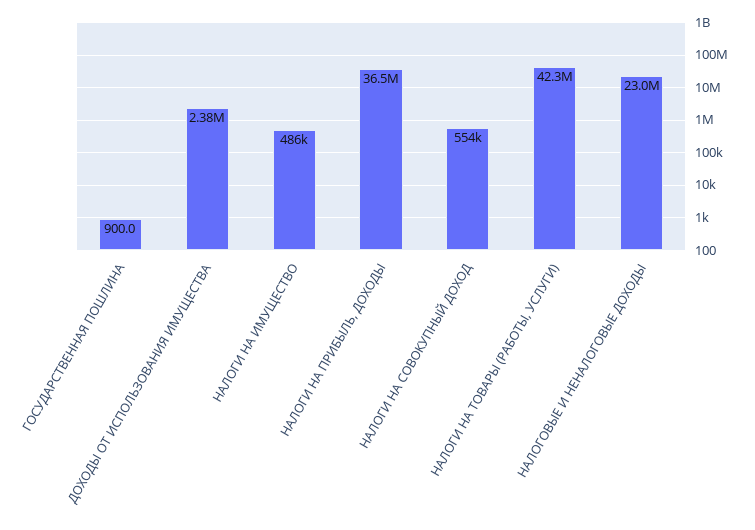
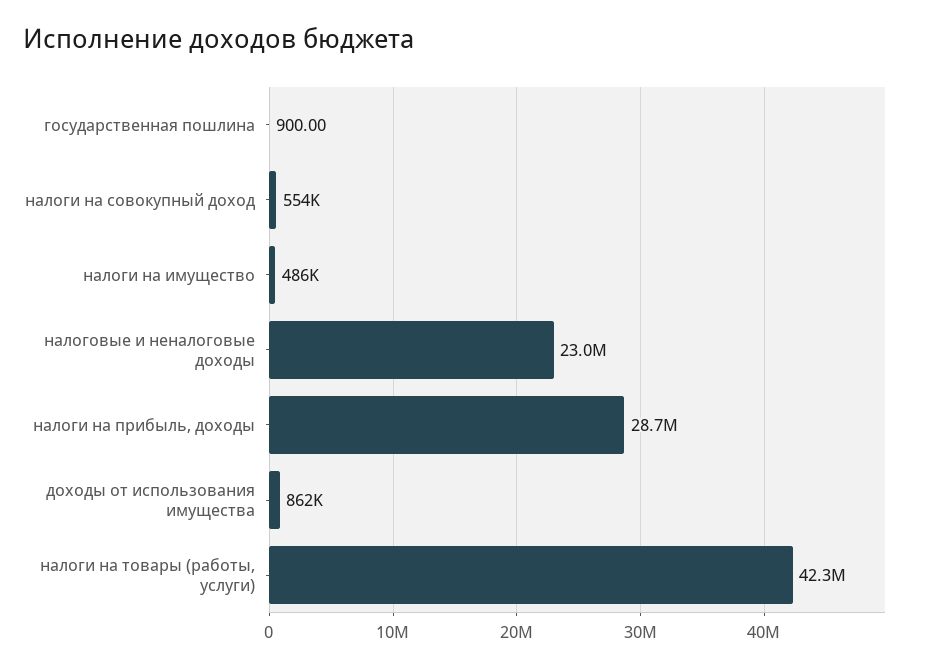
ДОХОДЫ ОТ ИСПОЛЬЗОВАНИЯ ИМУЩЕСТВА: 2380000 -> 862000
НАЛОГИ НА ПРИБЫЛЬ, ДОХОДЫ: 36500000 -> 28700000

